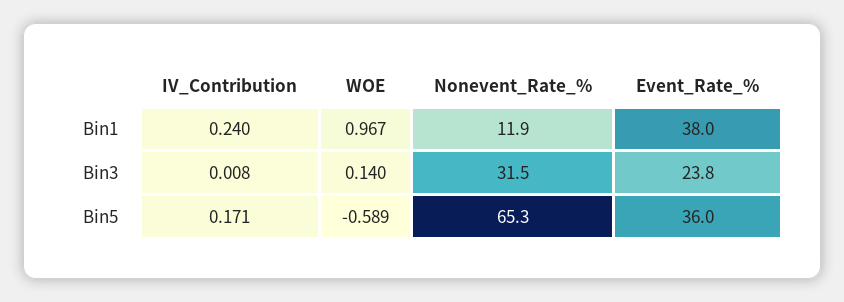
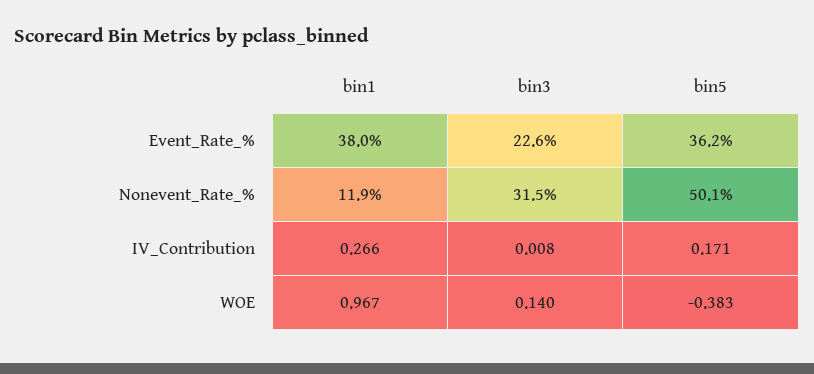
IV_Contribution, Bin1: 0.24 -> 0.266
Event_Rate_%, Bin3: 23.8 -> 22.6
WOE, Bin5: -0.589 -> -0.383
Nonevent_Rate_%, Bin5: 65.3 -> 50.1
Event_Rate_%, Bin5: 36 -> 36.2

